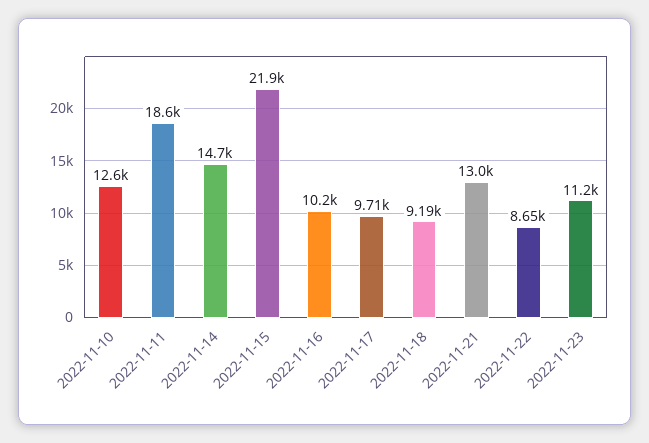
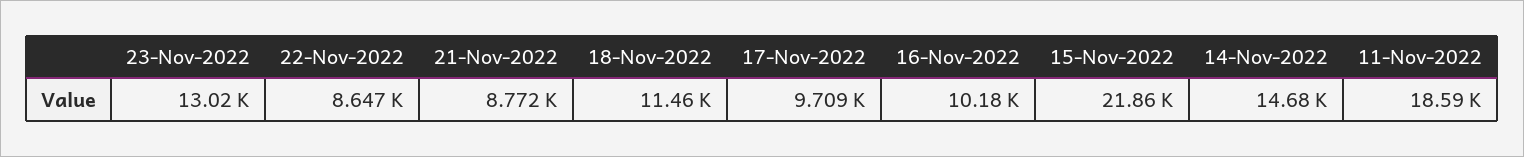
2022-11-10: 12600 -> none
2022-11-18: 9190 -> 11460
2022-11-21: 13000 -> 8772
2022-11-23: 11200 -> 13020

